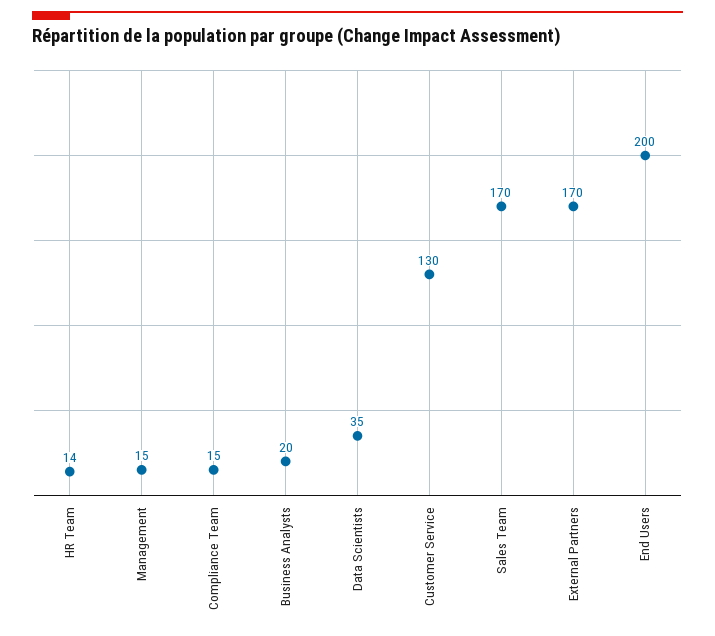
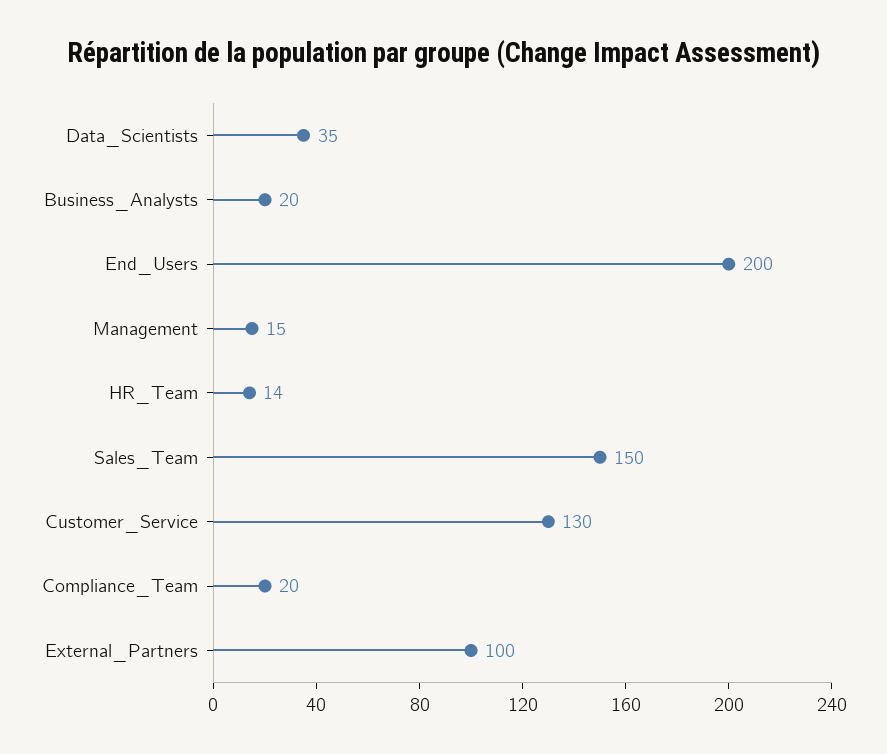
Compliance Team: 15 -> 20
Sales Team: 170 -> 150
External Partners: 170 -> 100

